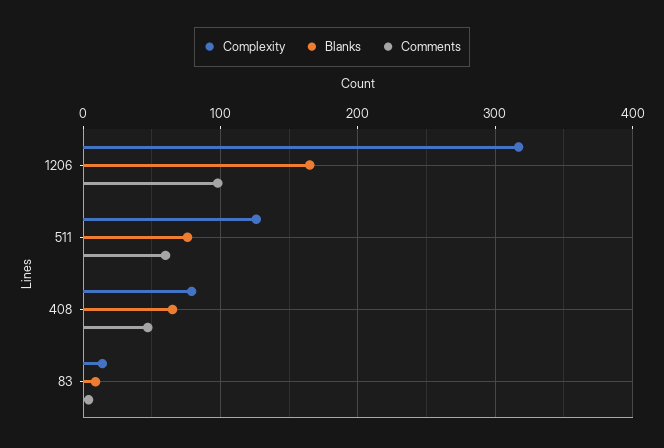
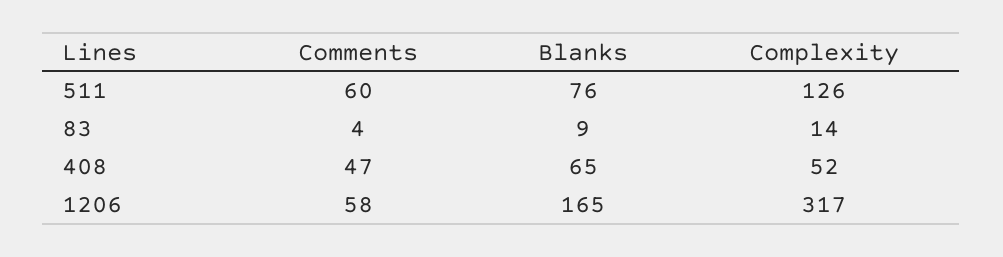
Comments, 1206: 100 -> 58
Complexity, 408: 80 -> 52

